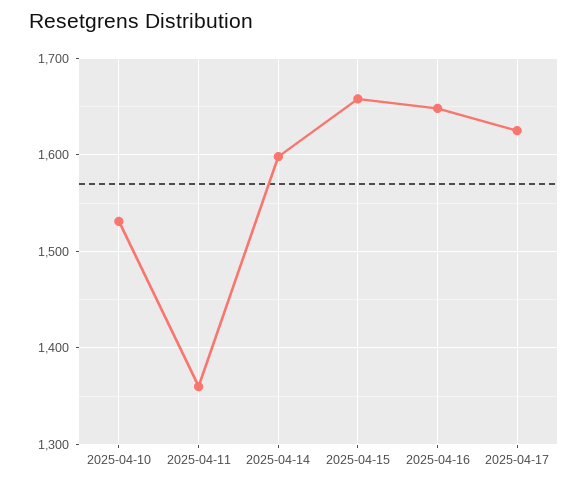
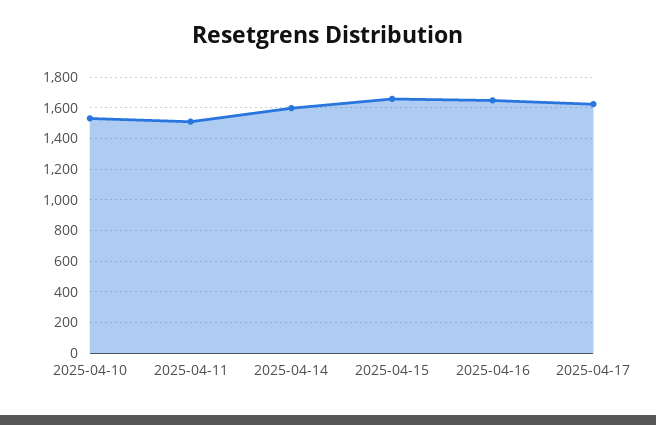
2025-04-11: 1360 -> 1500

